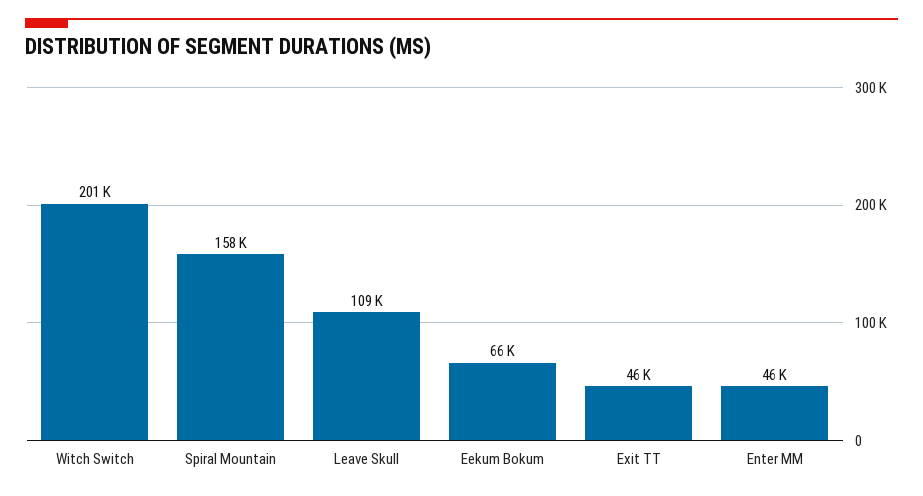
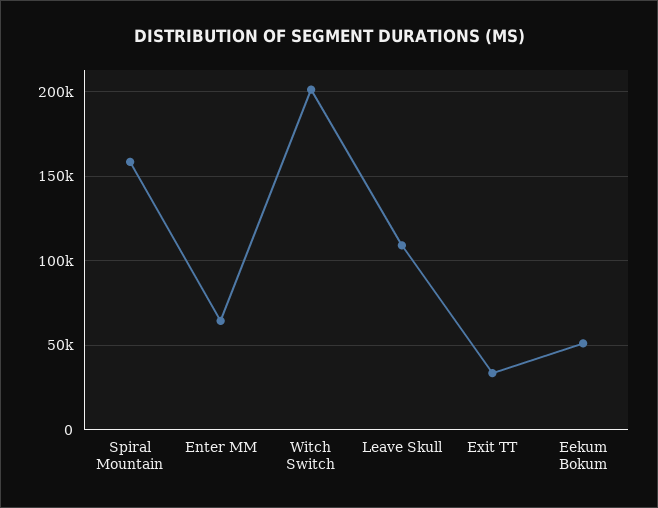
Eekum Bokum: 66000 -> 50000
Exit TT: 46000 -> 35000
Enter MM: 46000 -> 65000

